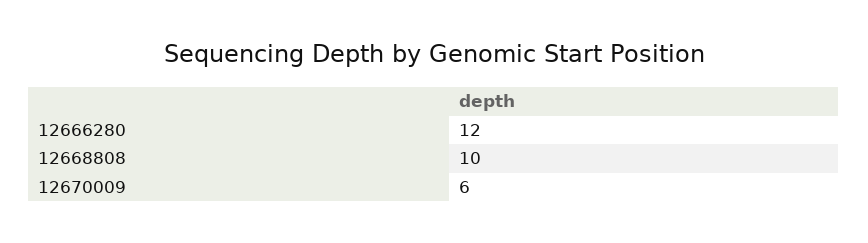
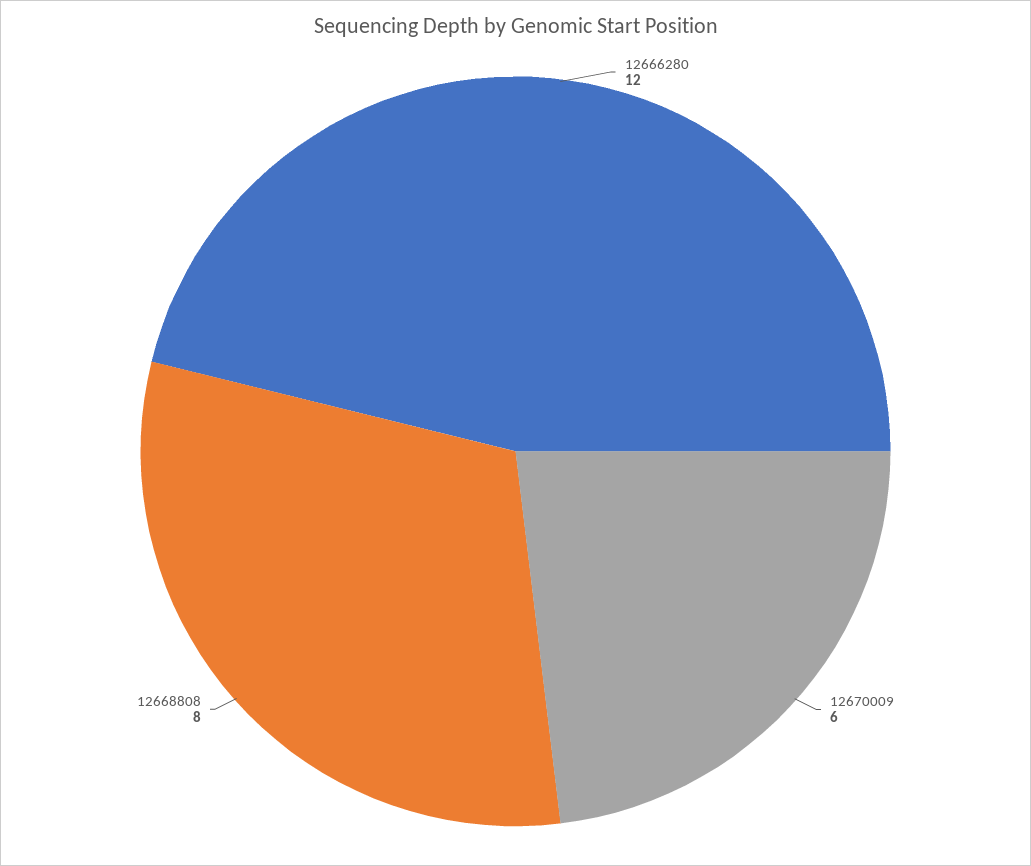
12668808: 10 -> 8

